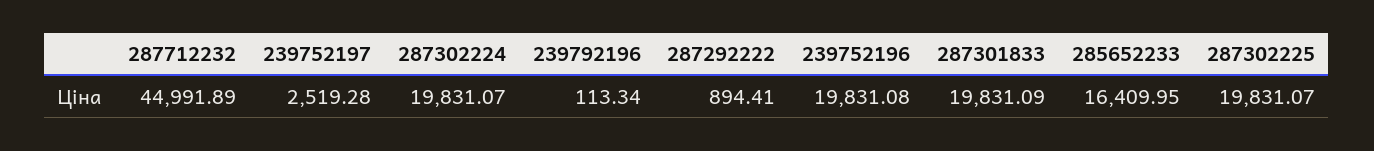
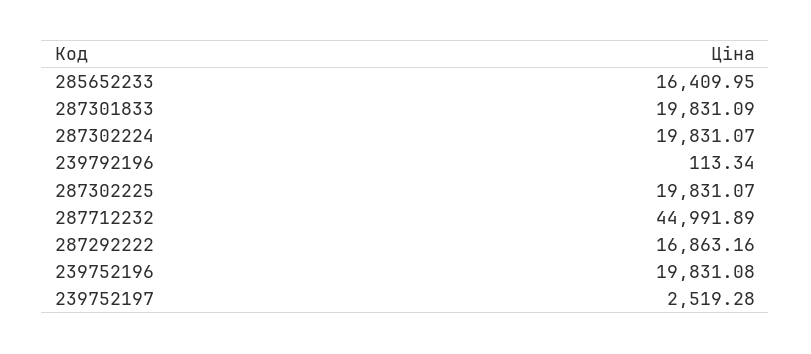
287292222: 894.41 -> 16863.16

